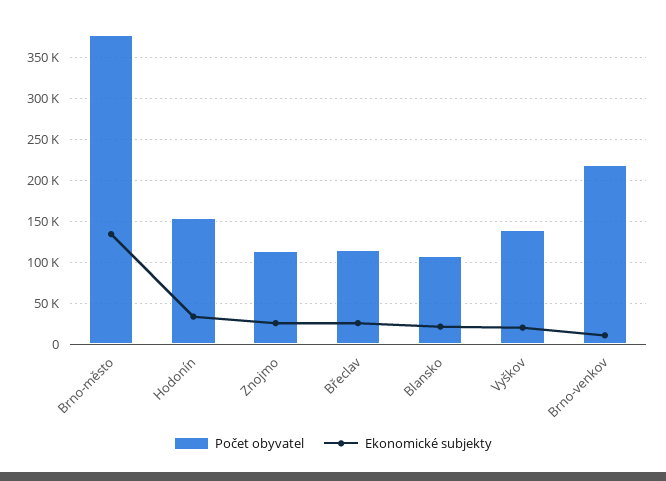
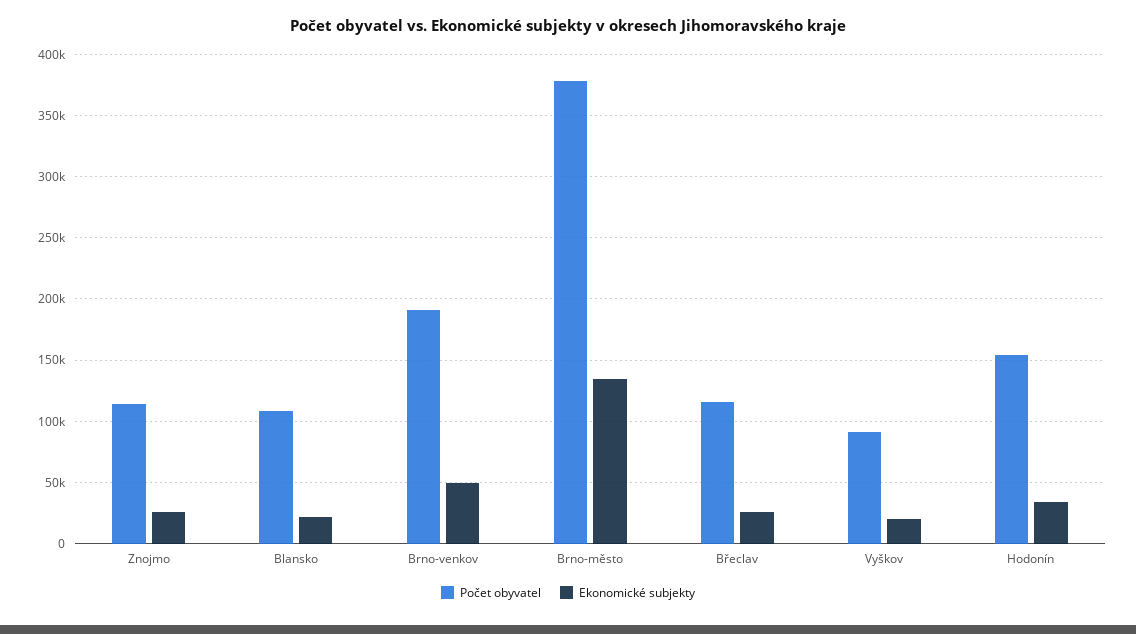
Počet obyvatel, Vyškov: 140000 -> 90000
Počet obyvatel, Brno-venkov: 220000 -> 190000
Ekonomické subjekty, Brno-venkov: 10000 -> 50000

